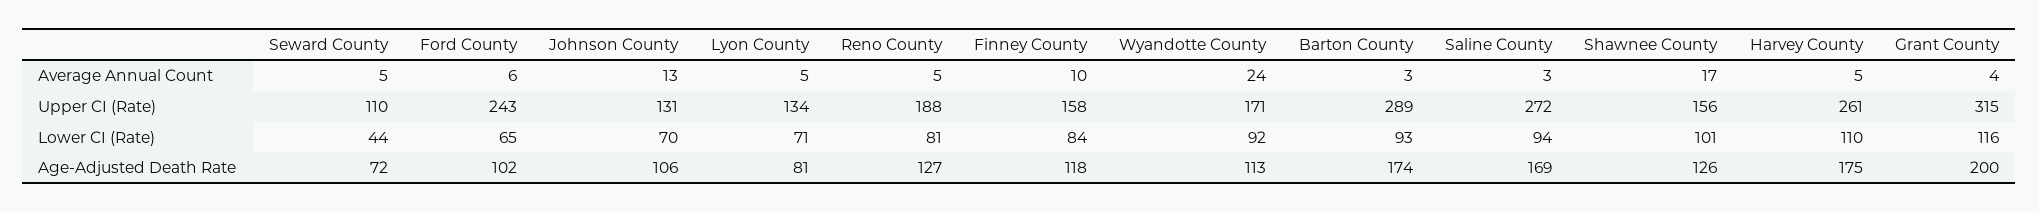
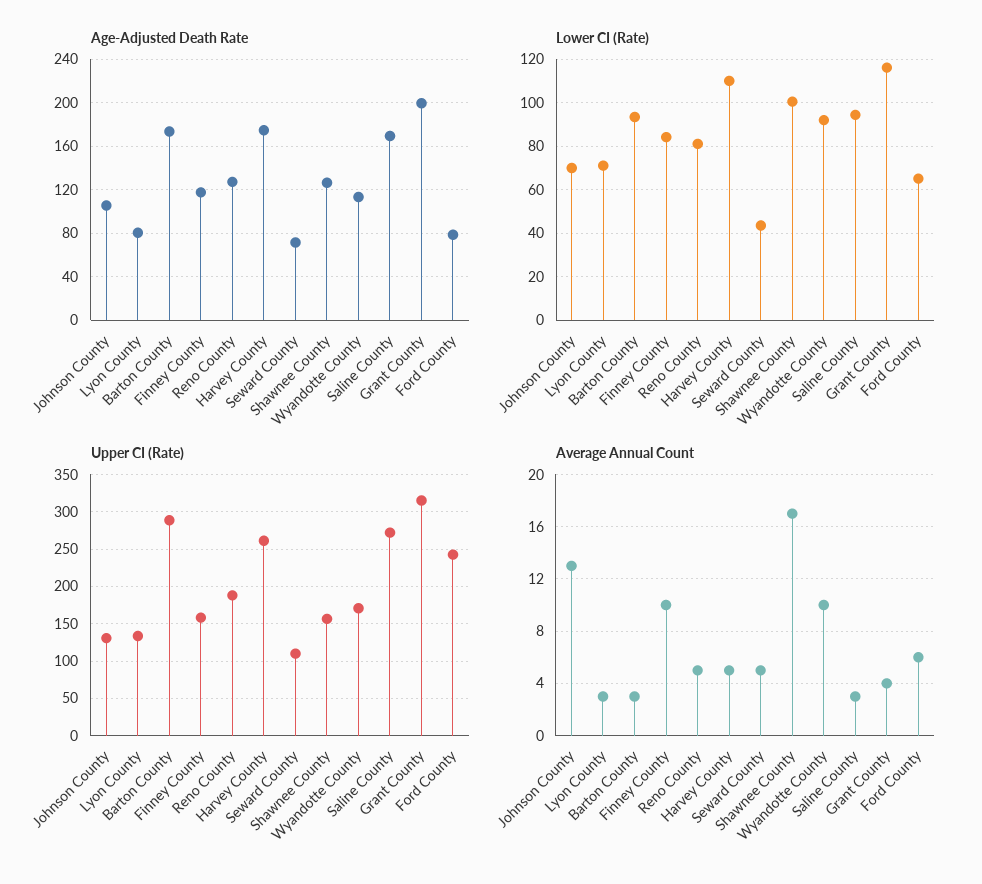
Average Annual Count, Lyon County: 5 -> 3
Average Annual Count, Wyandotte County: 24 -> 10
Age-Adjusted Death Rate, Ford County: 102 -> 80

